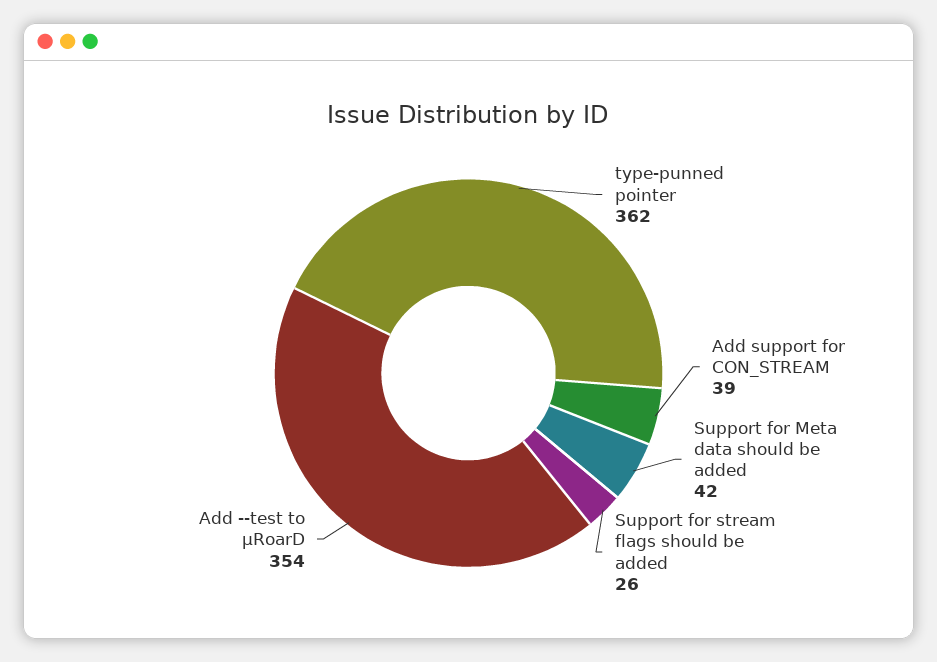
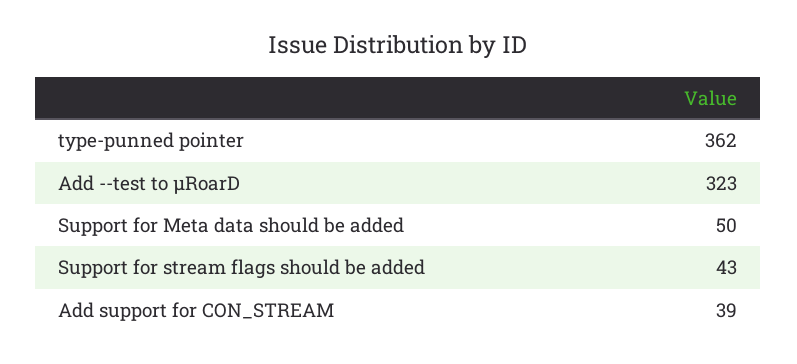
Support for Meta data should be added: 42 -> 50
Support for stream flags should be added: 26 -> 43
Add --test to µRoarD: 354 -> 323

